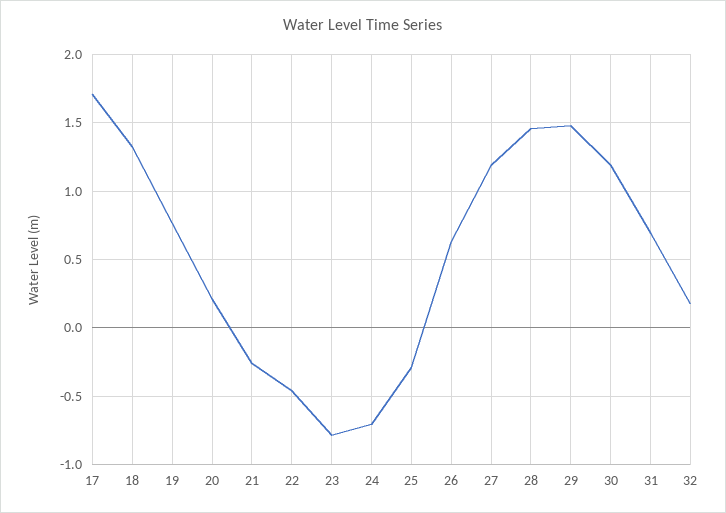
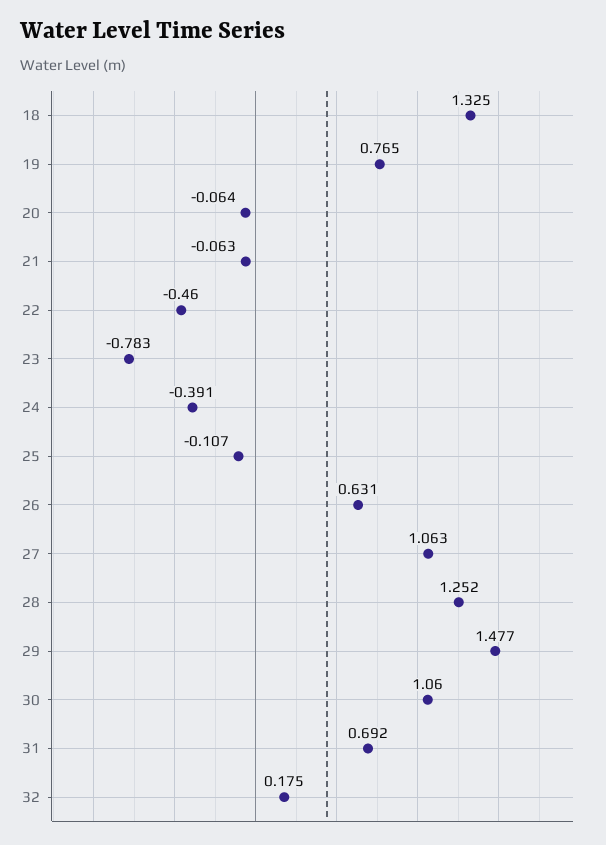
17: 1.7 -> none
20: 0.2 -> -0.064
21: -0.25 -> -0.063
24: -0.7 -> -0.391
25: -0.3 -> -0.107
27: 1.2 -> 1.063
28: 1.45 -> 1.252
30: 1.2 -> 1.06

